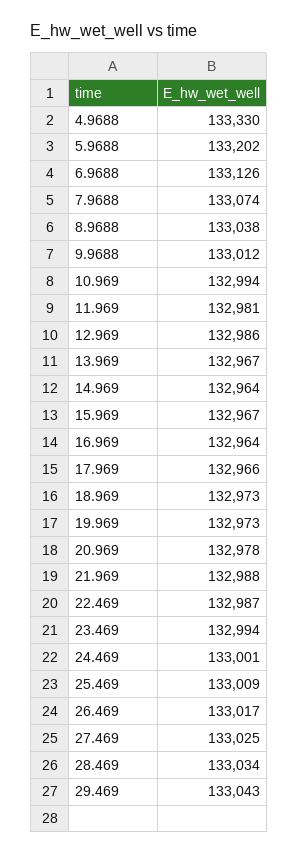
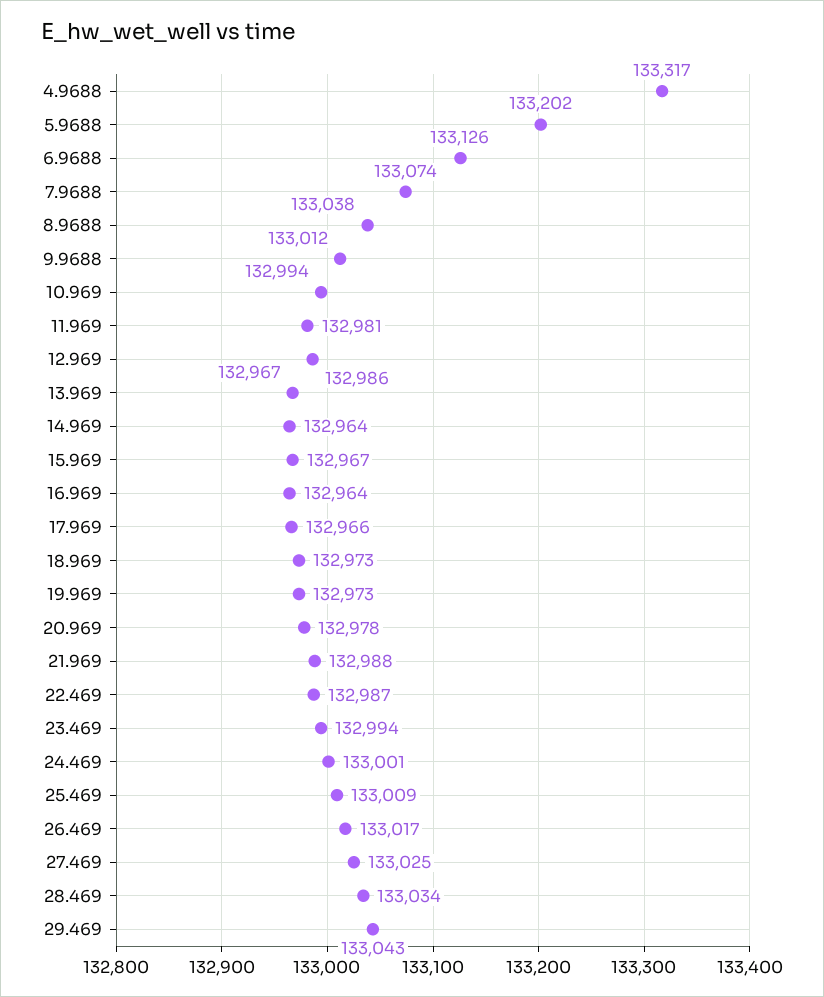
4.9688: 133330 -> 133317

